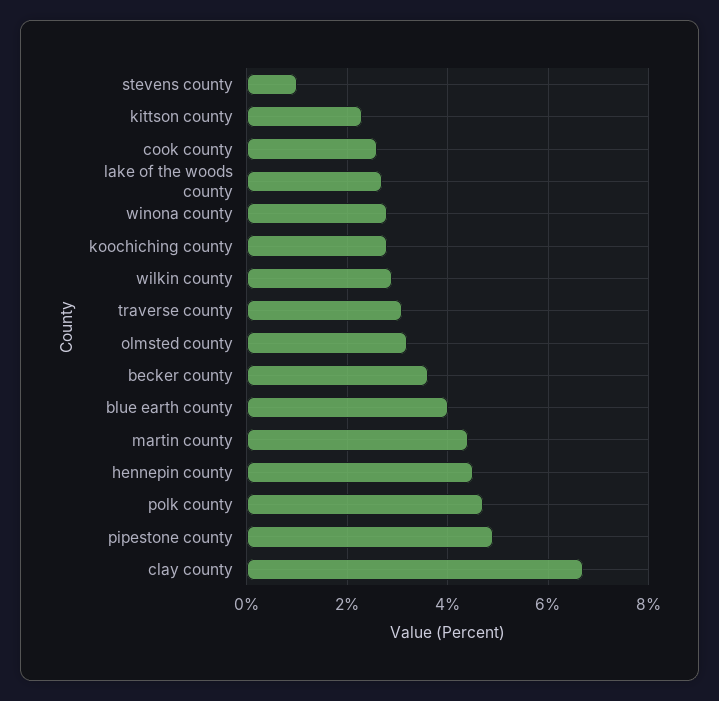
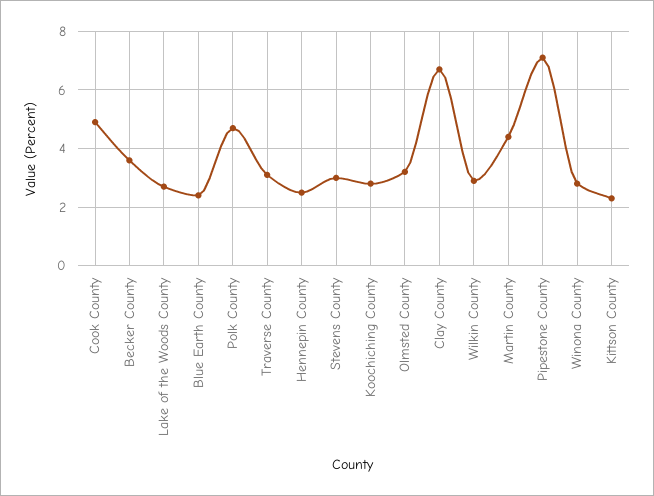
stevens county: 1 -> 3
cook county: 2.5 -> 5
blue earth county: 4 -> 2.5
hennepin county: 4.5 -> 2.5
pipestone county: 5 -> 7

